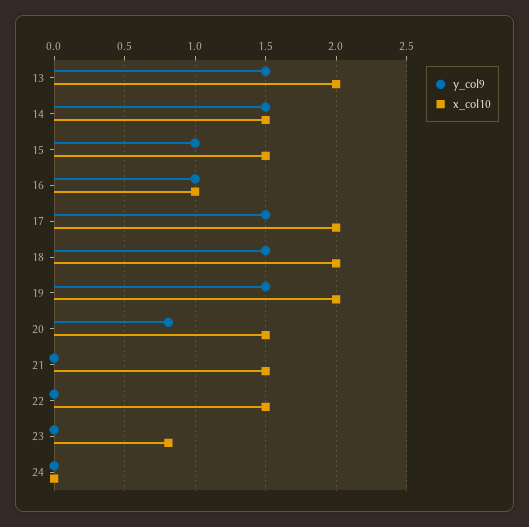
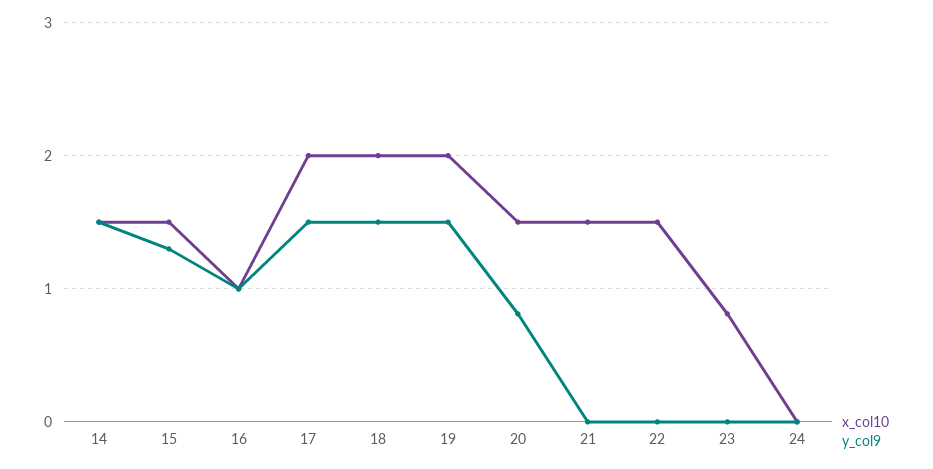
y_col9, 13: 1.5 -> none
x_col10, 13: 2 -> none
y_col9, 15: 1 -> 1.3

